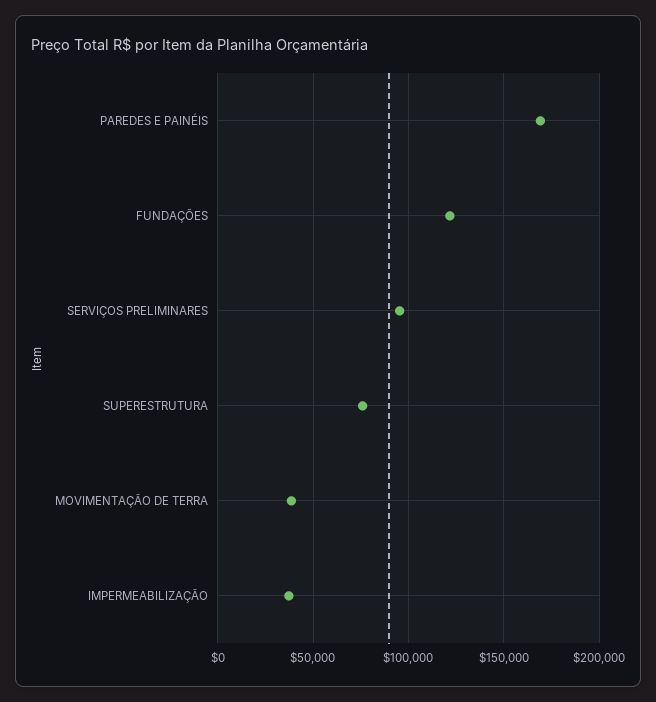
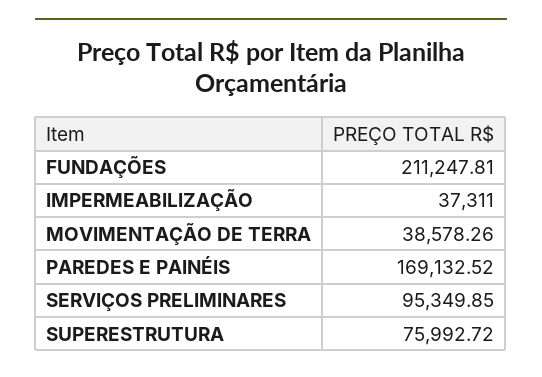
FUNDAÇÕES: 120000 -> 211247.81

